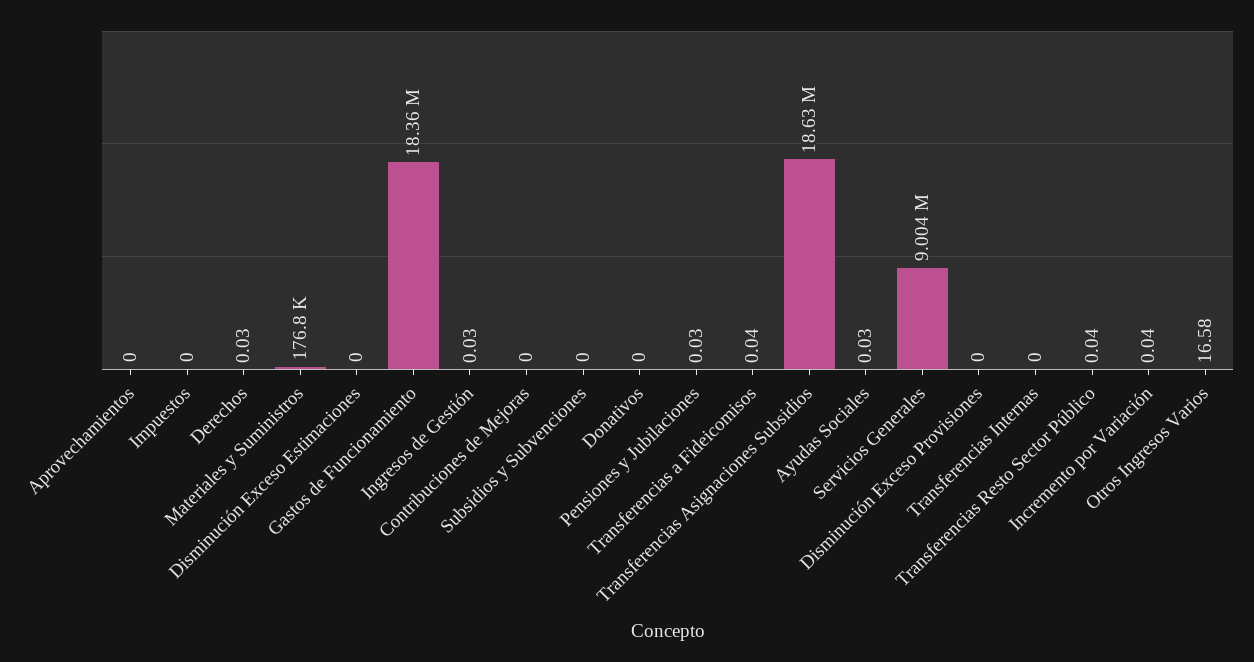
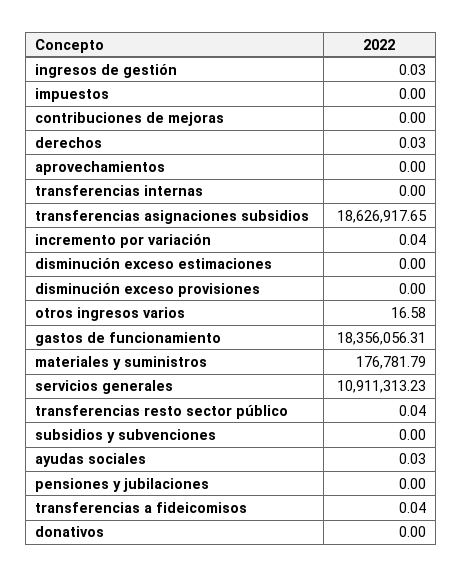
Pensiones y Jubilaciones: 0.03 -> 0
Servicios Generales: 9004000 -> 10911313.23

